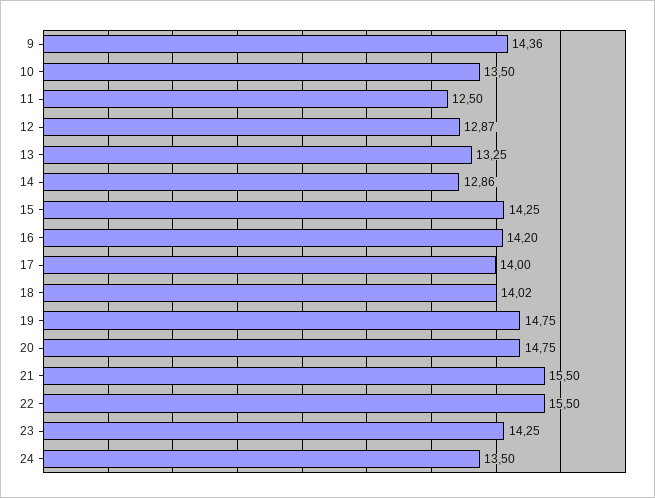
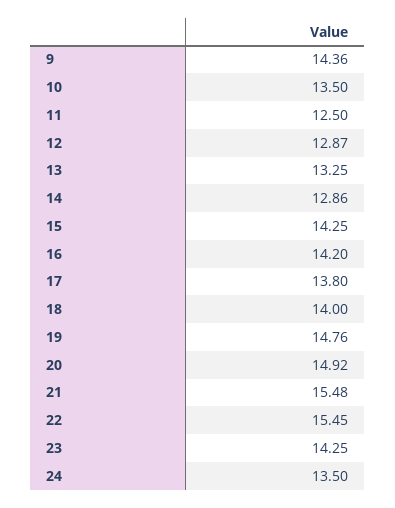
17: 14 -> 13.8
18: 14.02 -> 14
19: 14.75 -> 14.76
20: 14.75 -> 14.92
21: 15.5 -> 15.48
22: 15.5 -> 15.45

